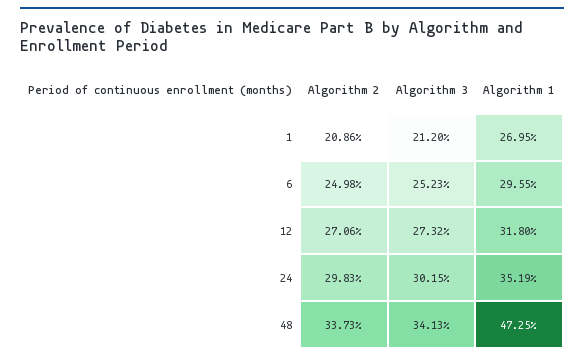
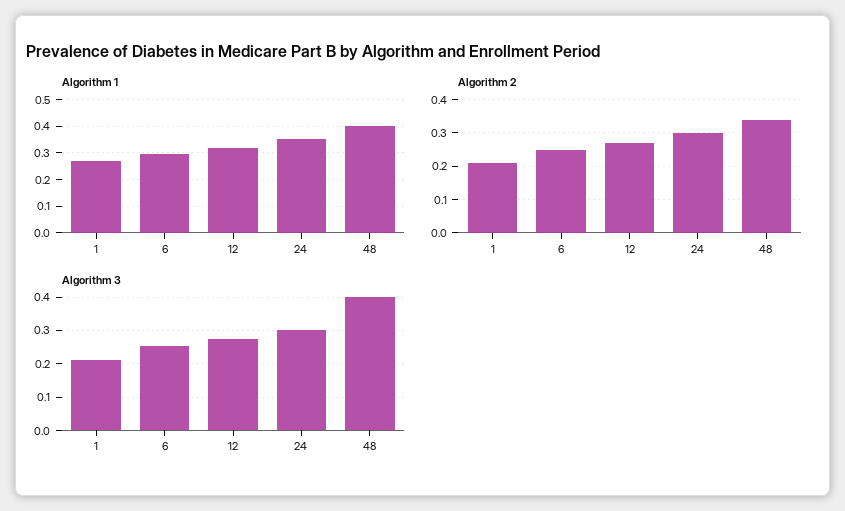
Algorithm 3, 48: 0.3413 -> 0.4
Algorithm 1, 48: 0.4725 -> 0.4

